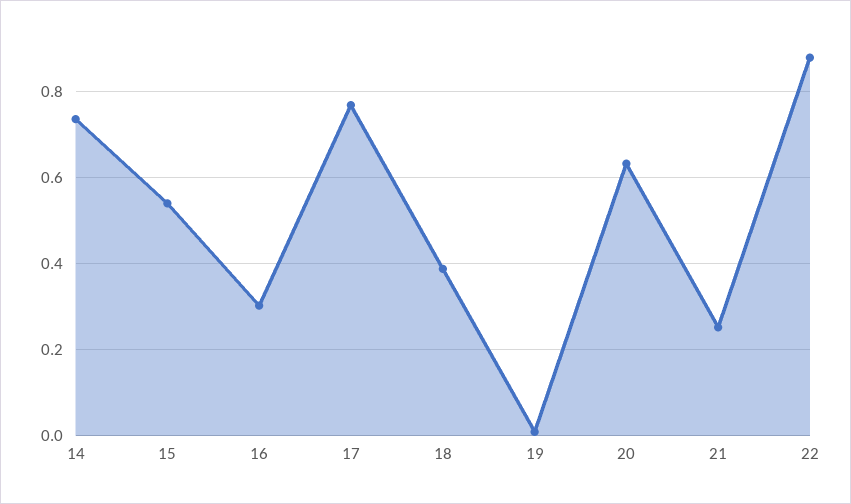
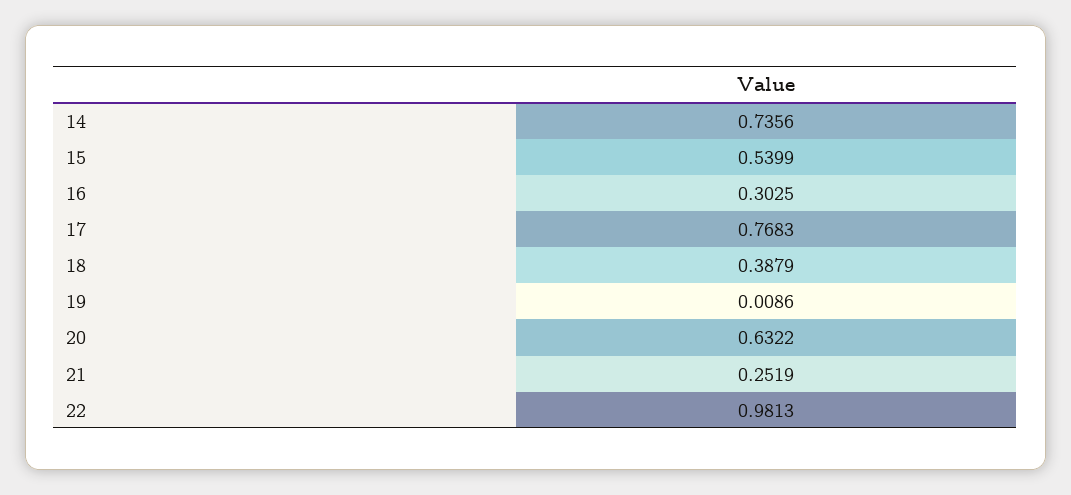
22: 0.88 -> 0.9813

